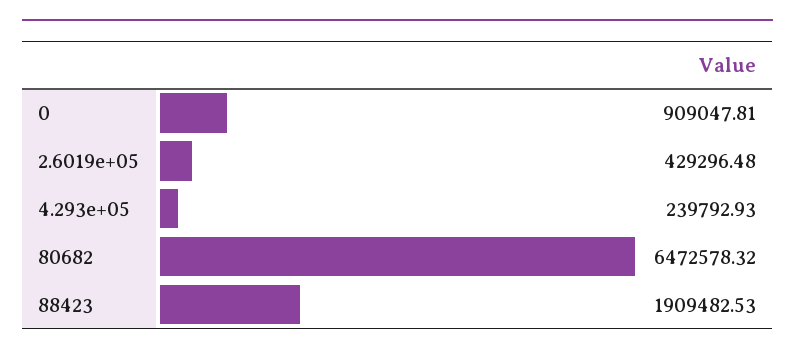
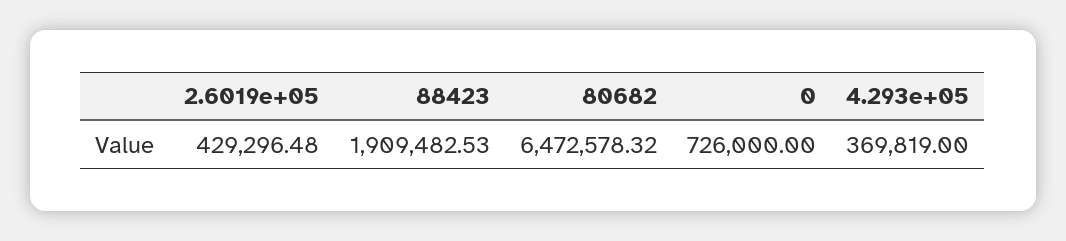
0: 909047.81 -> 726000
4.293e+05: 239792.93 -> 369819

